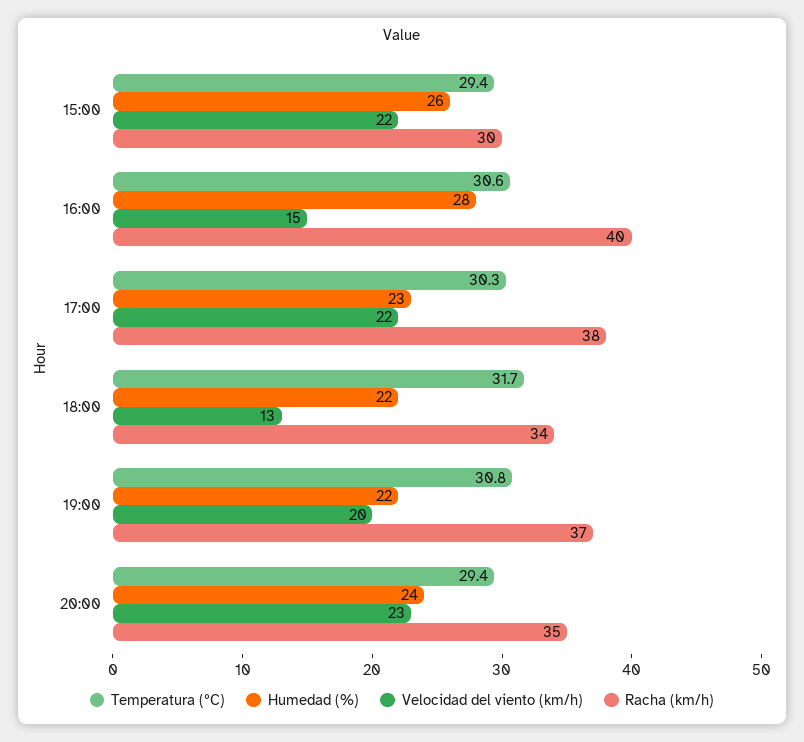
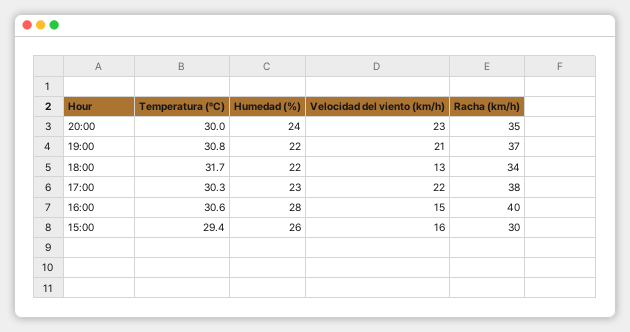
Velocidad del viento (km/h), 15:00: 22 -> 16
Velocidad del viento (km/h), 19:00: 20 -> 21
Temperatura (ºC), 20:00: 29.4 -> 30

